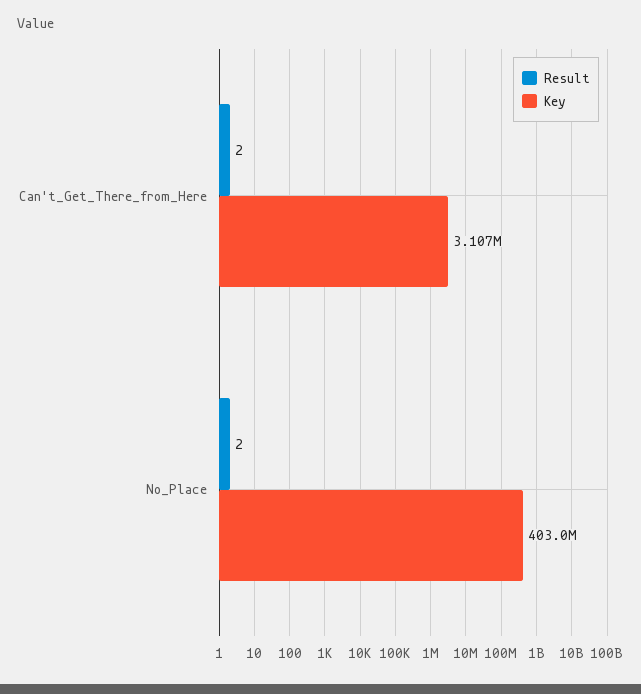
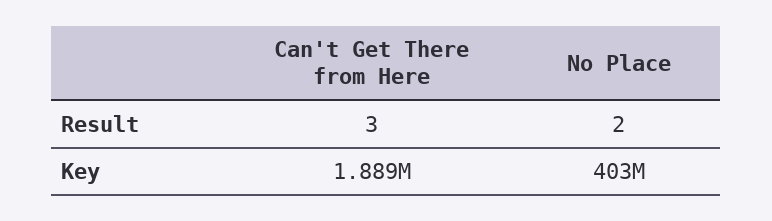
Result, Can't_Get_There_from_Here: 2 -> 3
Key, Can't_Get_There_from_Here: 3107000 -> 1889000

